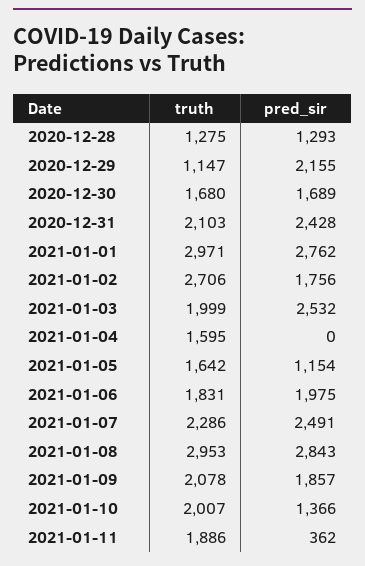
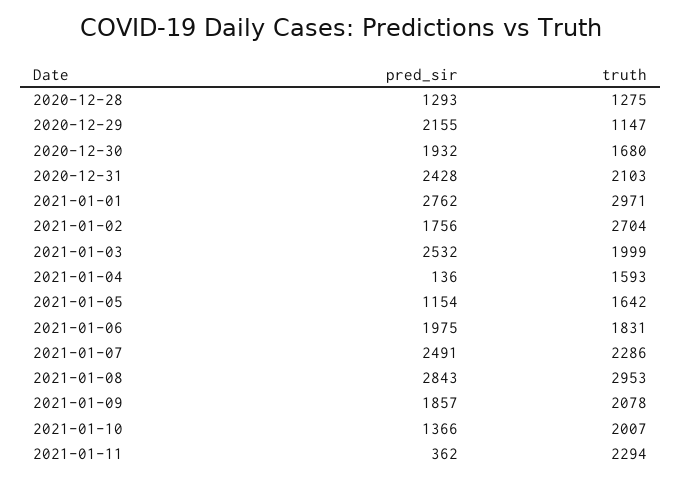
pred_sir, 2020-12-30: 1689 -> 1932
truth, 2021-01-02: 2706 -> 2704
truth, 2021-01-04: 1595 -> 1593
pred_sir, 2021-01-04: 0 -> 136
truth, 2021-01-11: 1886 -> 2294

